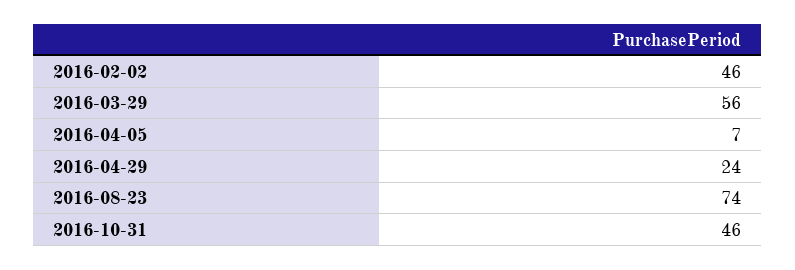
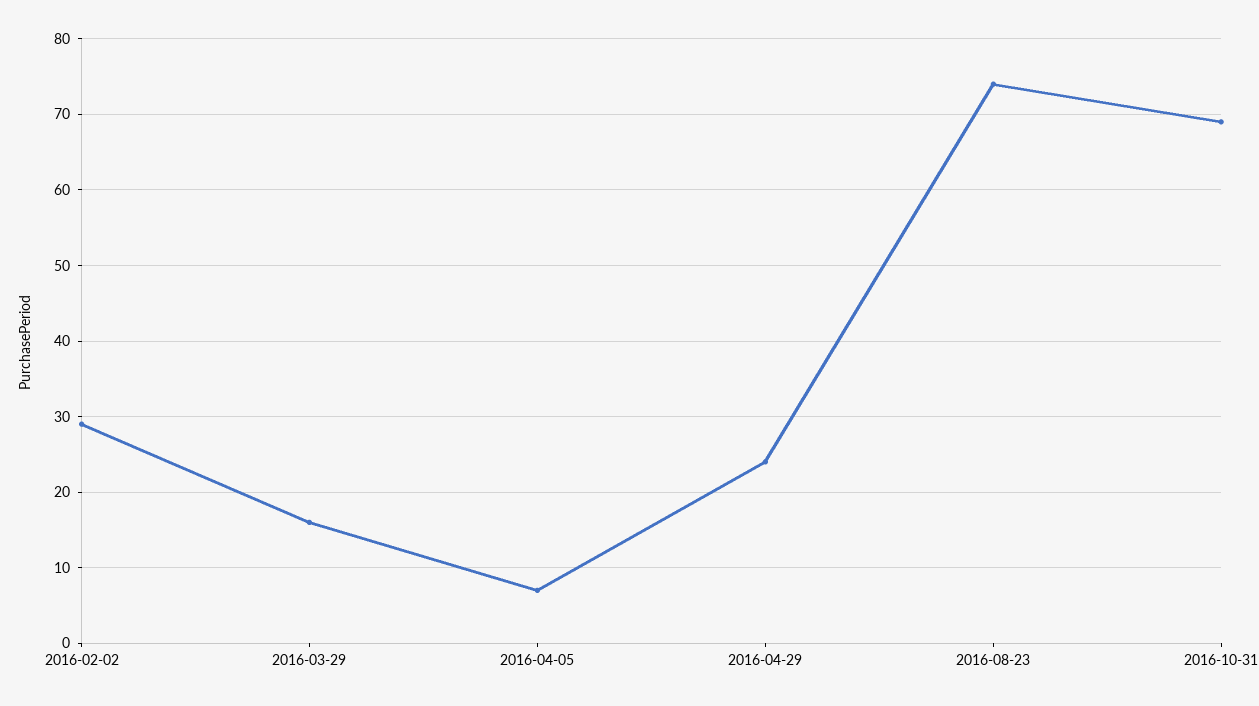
2016-02-02: 46 -> 29
2016-03-29: 56 -> 16
2016-10-31: 46 -> 69

